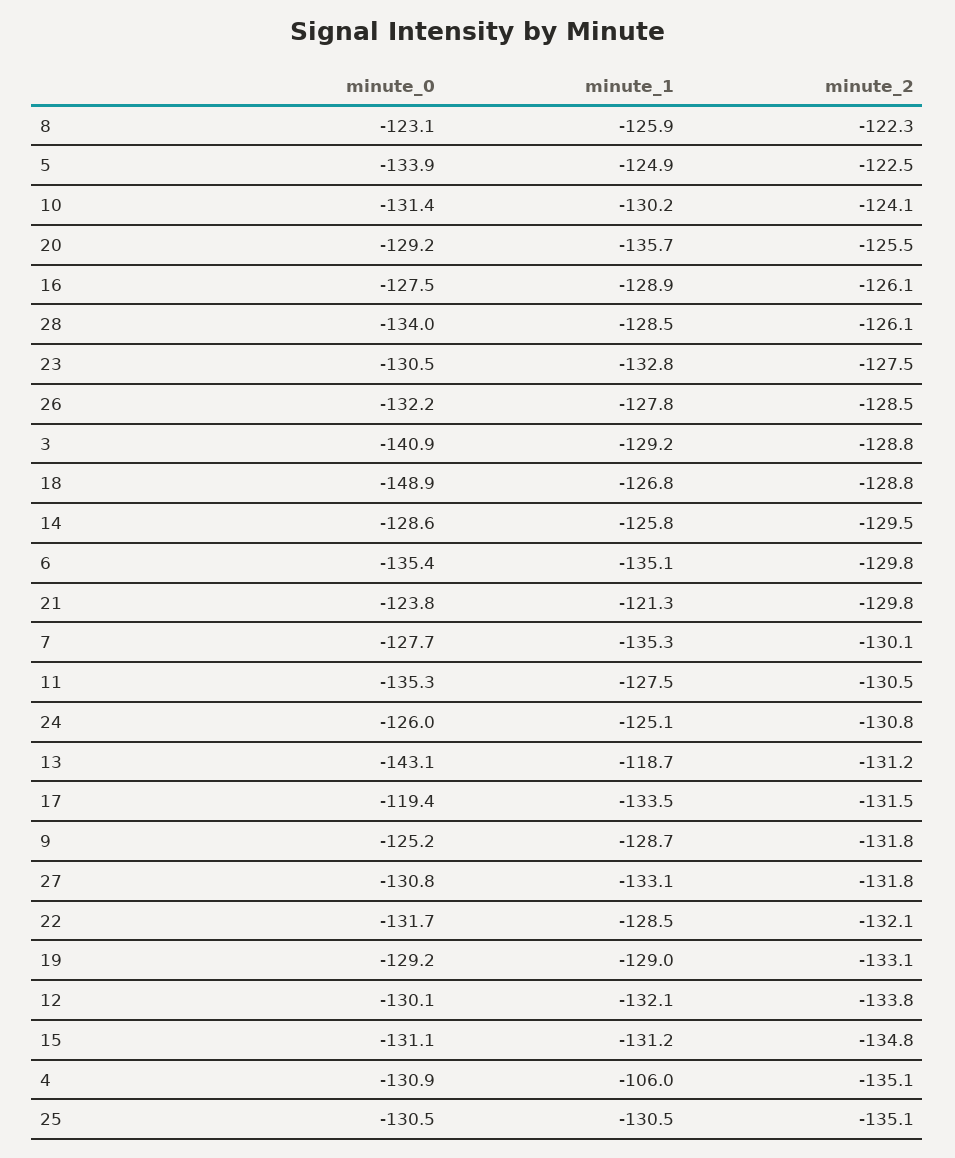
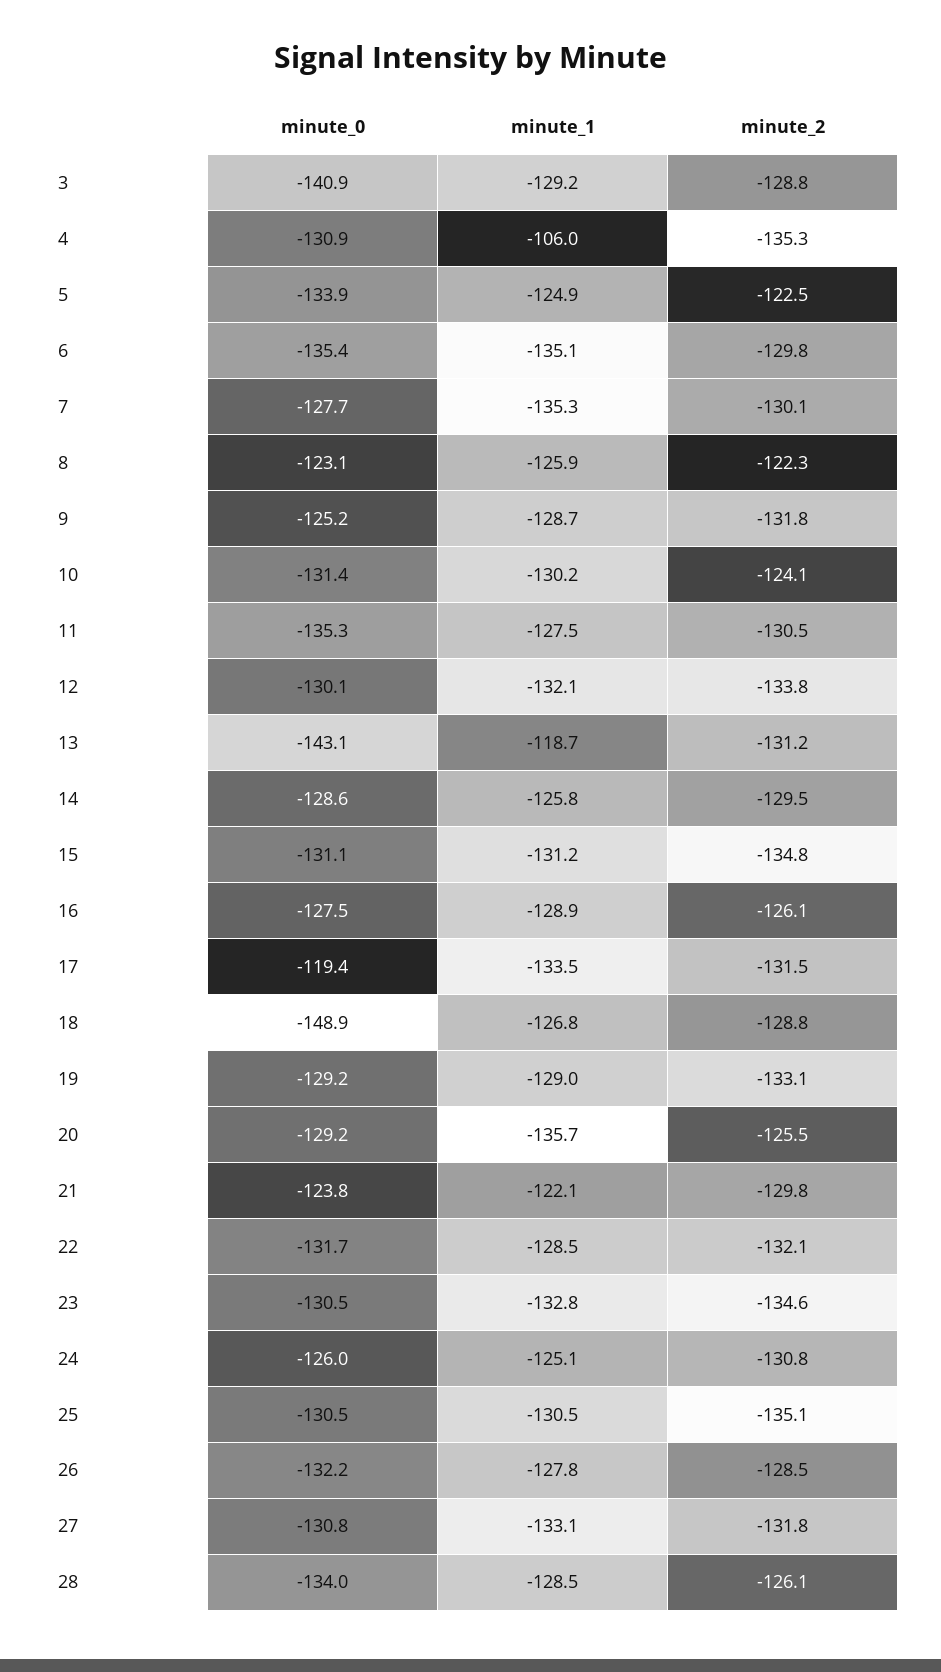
minute_2, 23: -127.5 -> -134.6
minute_1, 21: -121.3 -> -122.1
minute_2, 4: -135.1 -> -135.3

